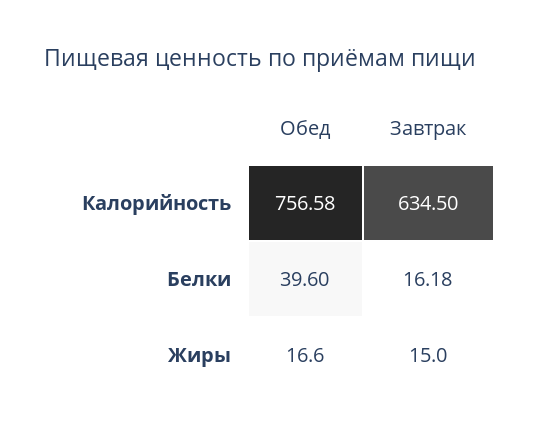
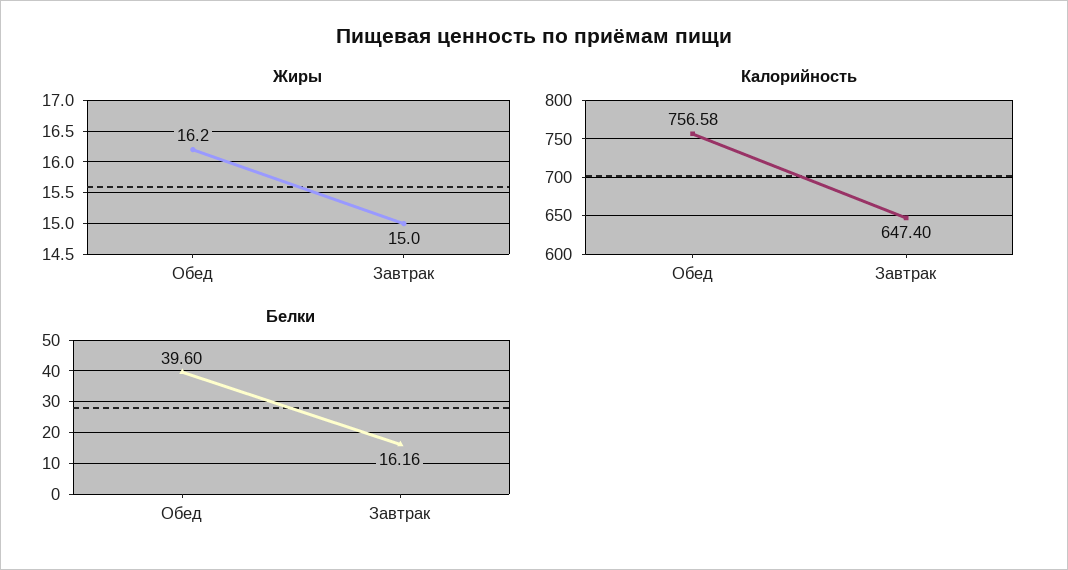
Калорийность, Завтрак: 634.5 -> 647.4
Белки, Завтрак: 16.18 -> 16.16
Жиры, Обед: 16.6 -> 16.2

